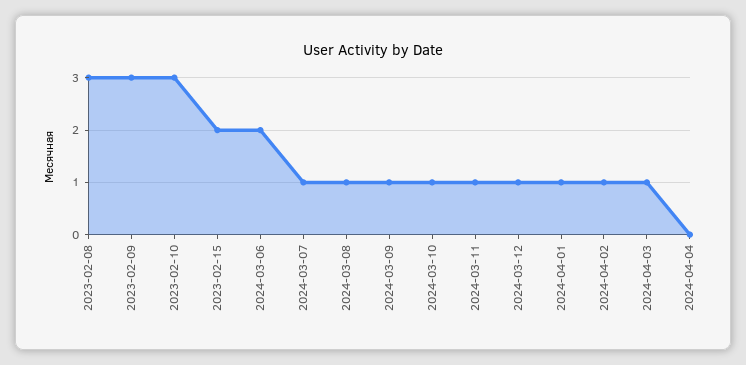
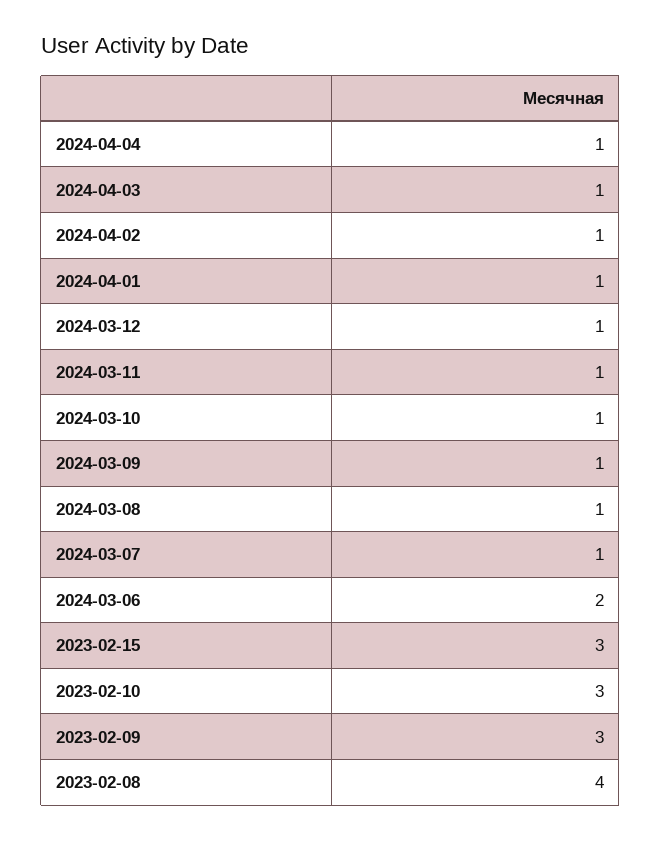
2023-02-08: 3 -> 4
2023-02-15: 2 -> 3
2024-04-04: 0 -> 1

